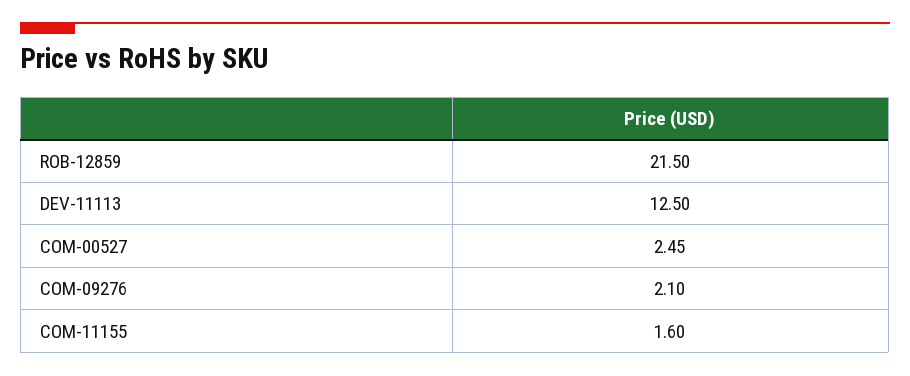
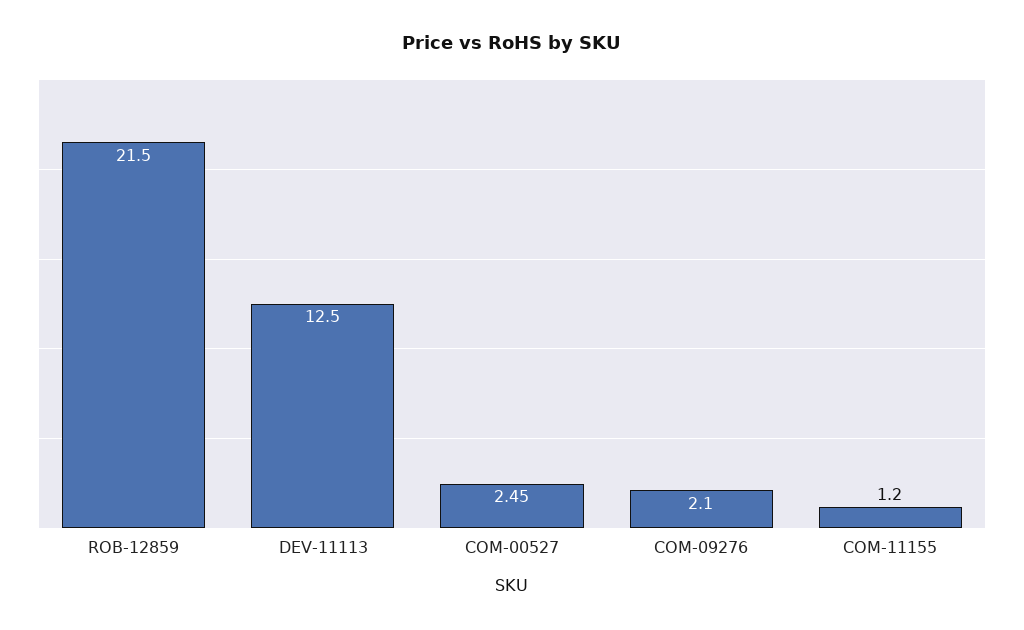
COM-11155: 1.6 -> 1.2

